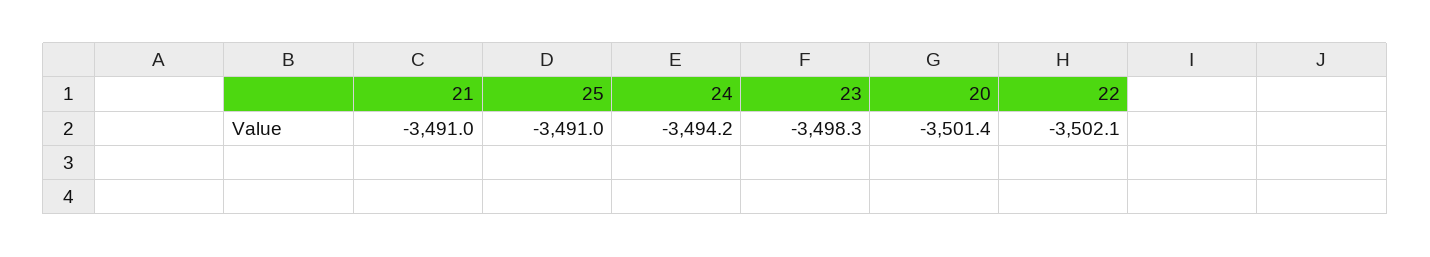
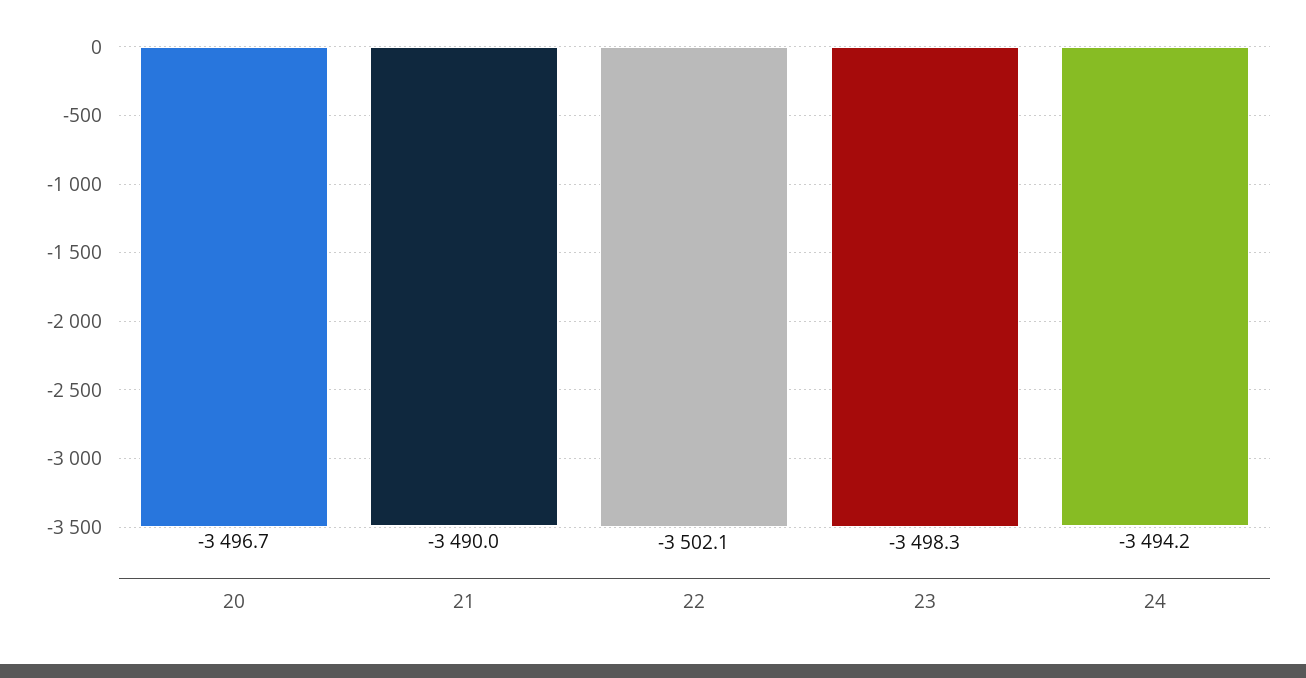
21: -3491 -> -3490
25: -3491 -> none
20: -3501.4 -> -3496.7

